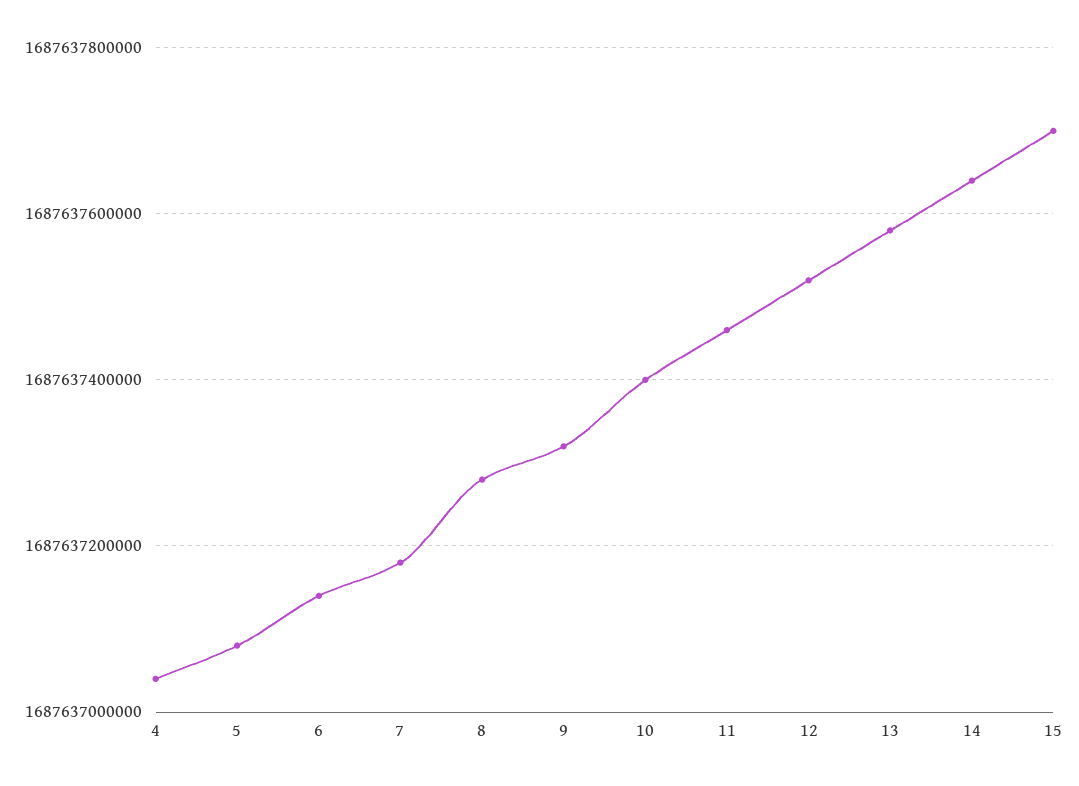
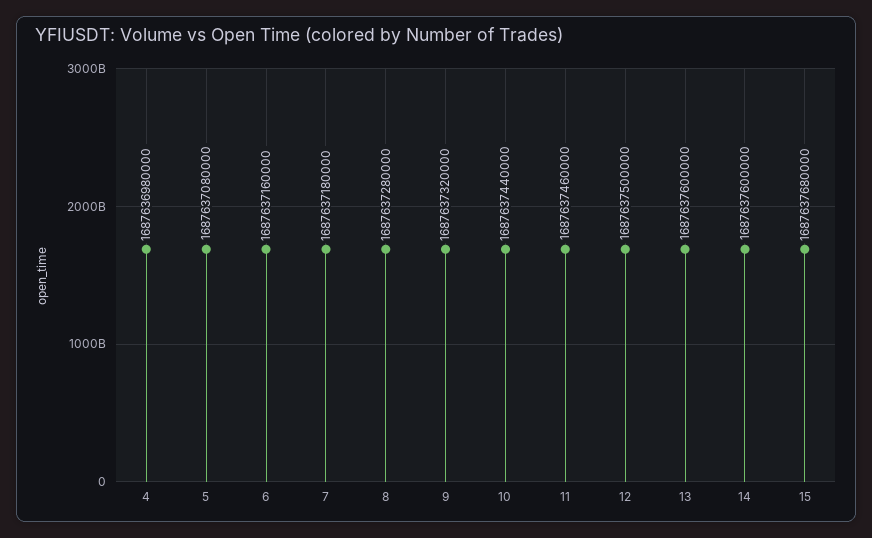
4: 1687637040000 -> 1687636980000
6: 1687637140000 -> 1687637160000
10: 1687637400000 -> 1687637440000
12: 1687637520000 -> 1687637500000
13: 1687637580000 -> 1687637600000
14: 1687637640000 -> 1687637600000
15: 1687637700000 -> 1687637680000

